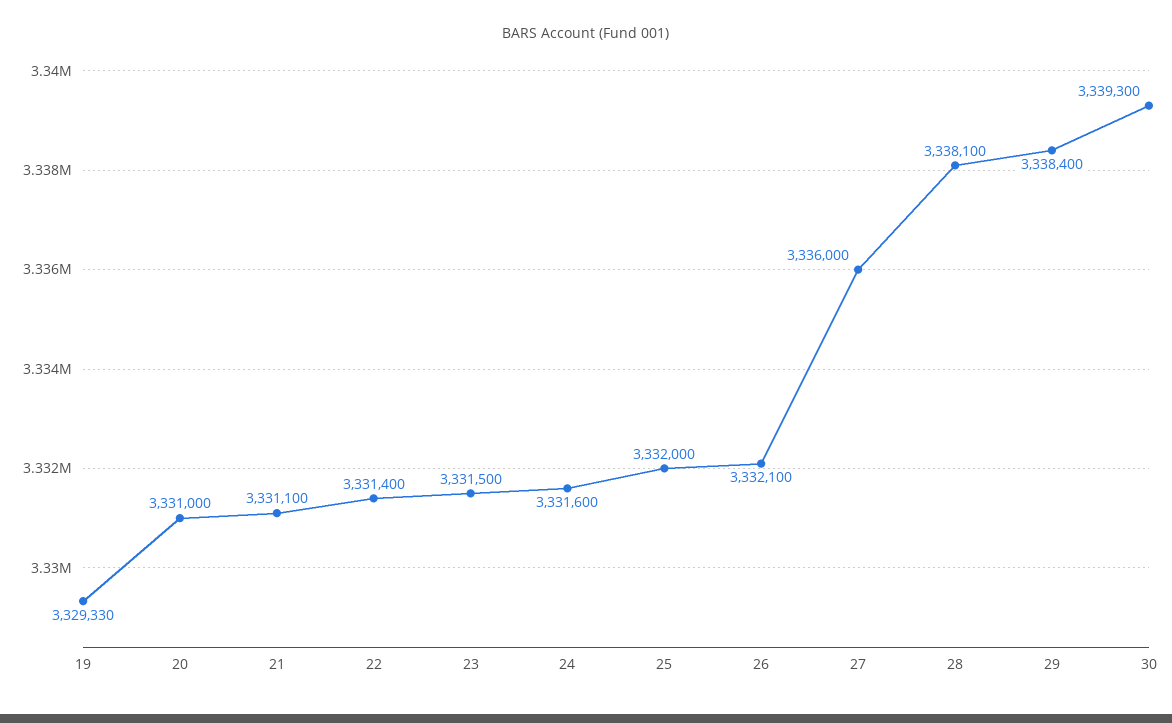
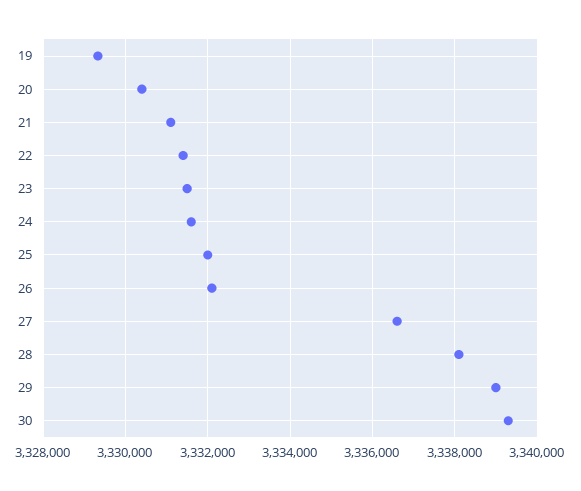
20: 3331000 -> 3330400
27: 3336000 -> 3336600
29: 3338400 -> 3339000

